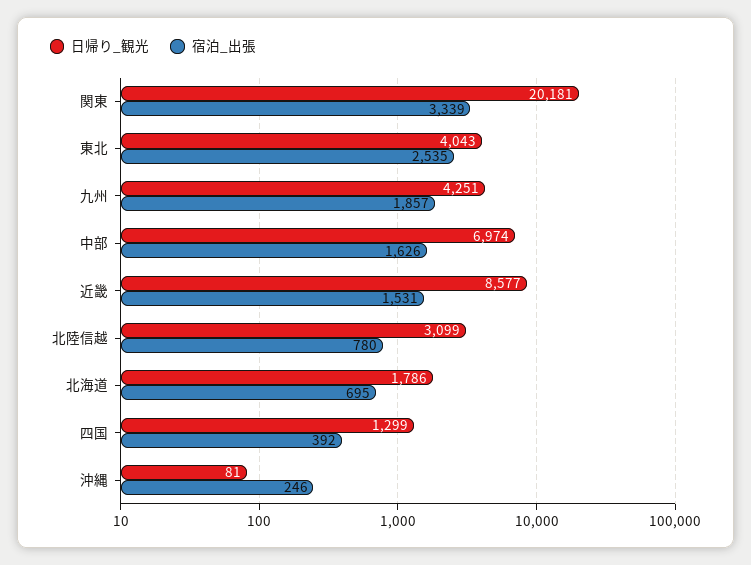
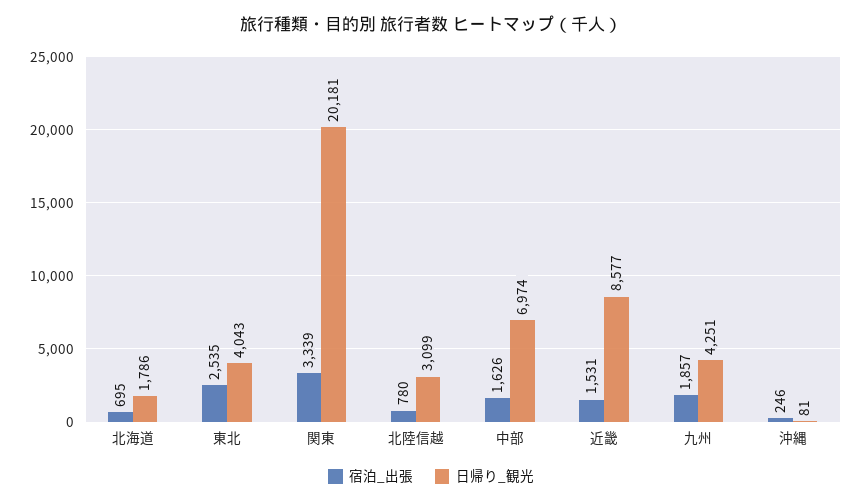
日帰り_観光, 四国: 1299 -> none
宿泊_出張, 四国: 392 -> none

